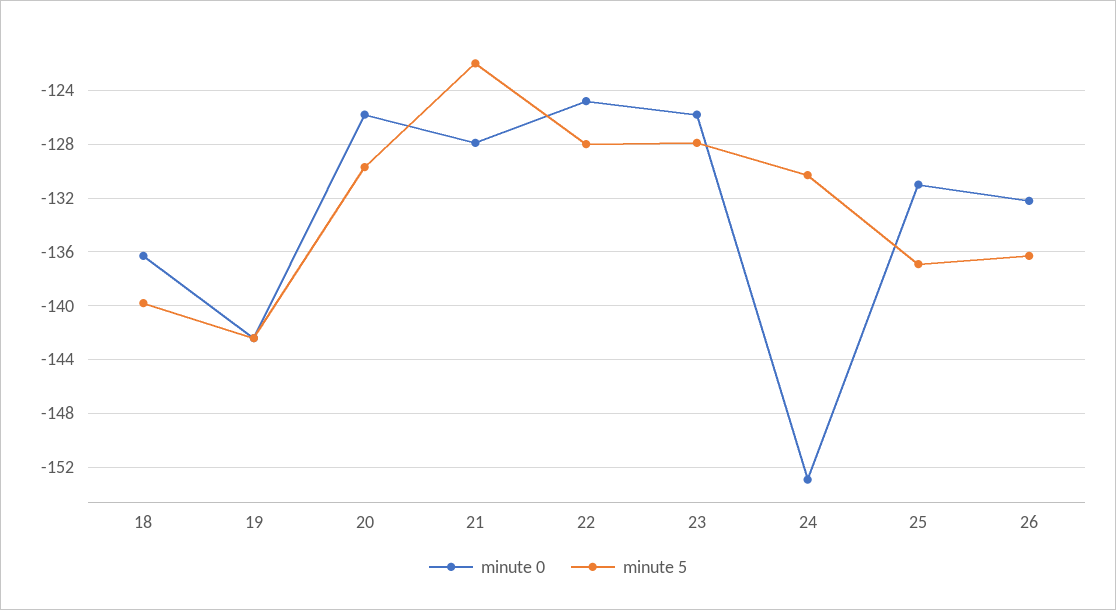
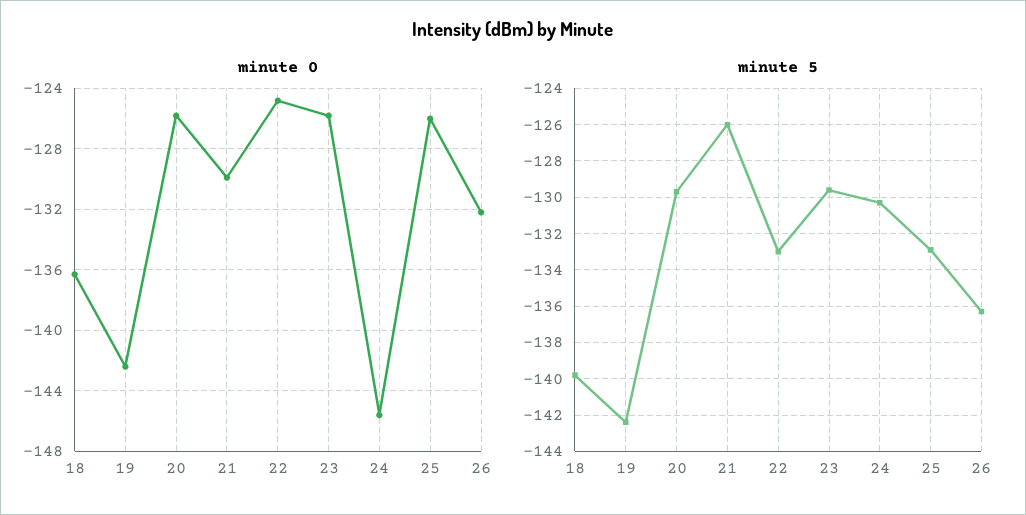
minute 0, 21: -128 -> -130
minute 5, 21: -122 -> -126
minute 5, 22: -128 -> -133
minute 5, 23: -128 -> -129.5
minute 0, 24: -153 -> -145.5
minute 0, 25: -131 -> -126
minute 5, 25: -137 -> -133

